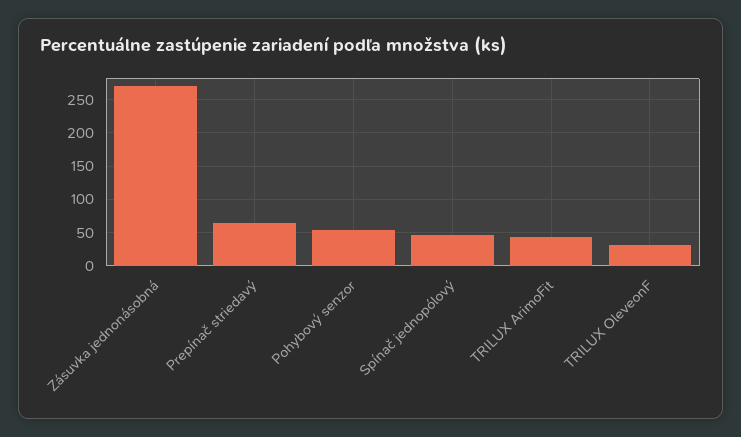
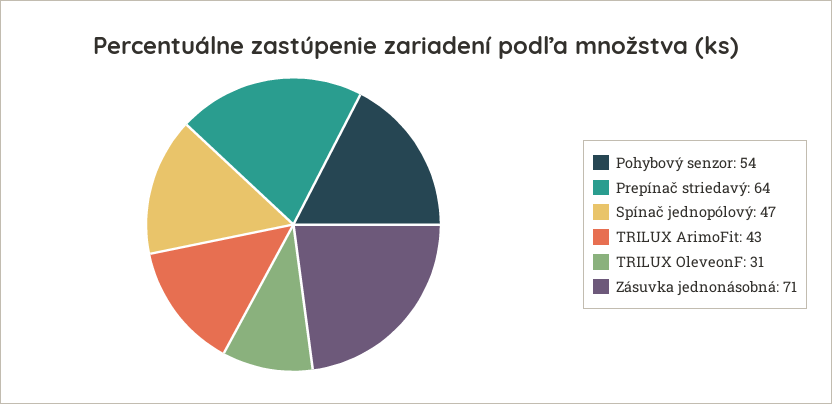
Zásuvka jednonásobná: 270 -> 71

